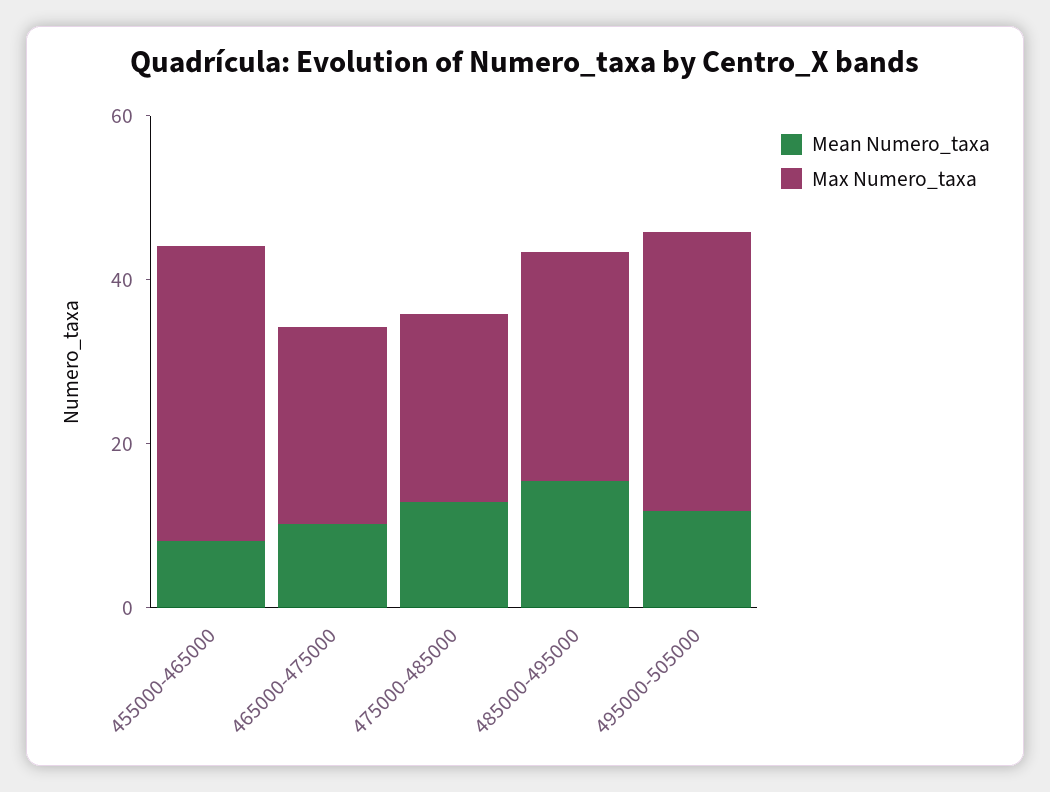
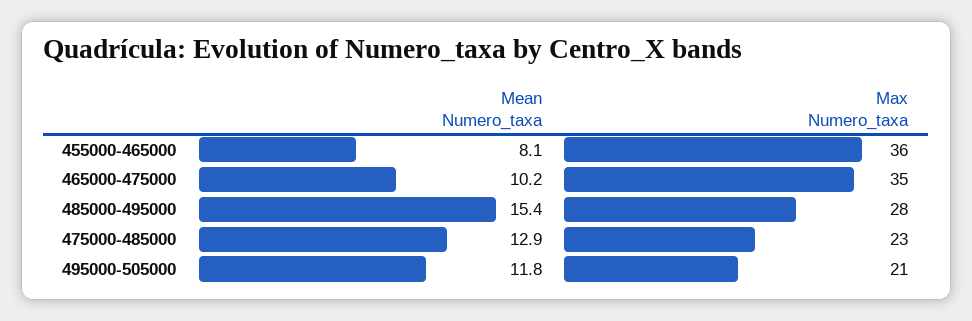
Max Numero_taxa, 465000-475000: 25 -> 35
Max Numero_taxa, 495000-505000: 35 -> 21

